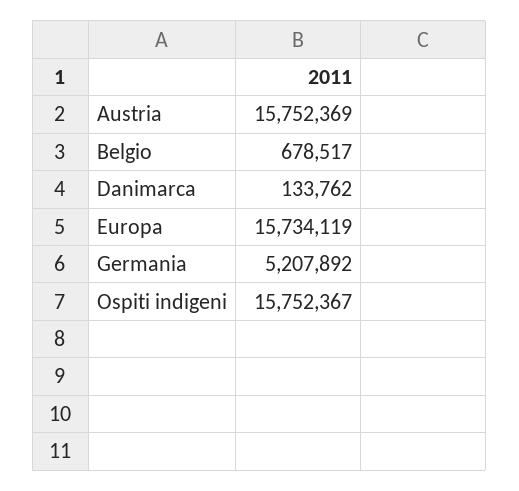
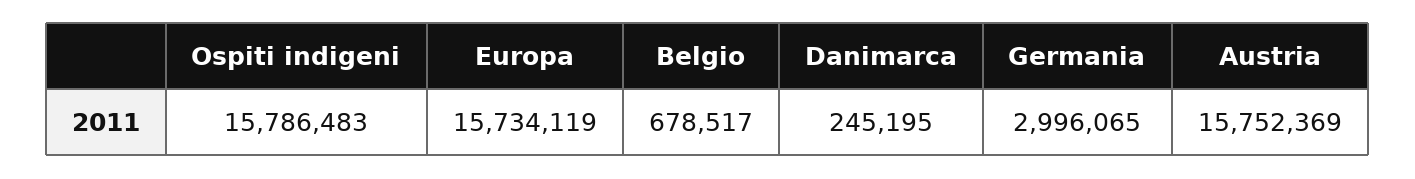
Danimarca: 133762 -> 245195
Germania: 5207892 -> 2996065
Ospiti indigeni: 15752367 -> 15786483

